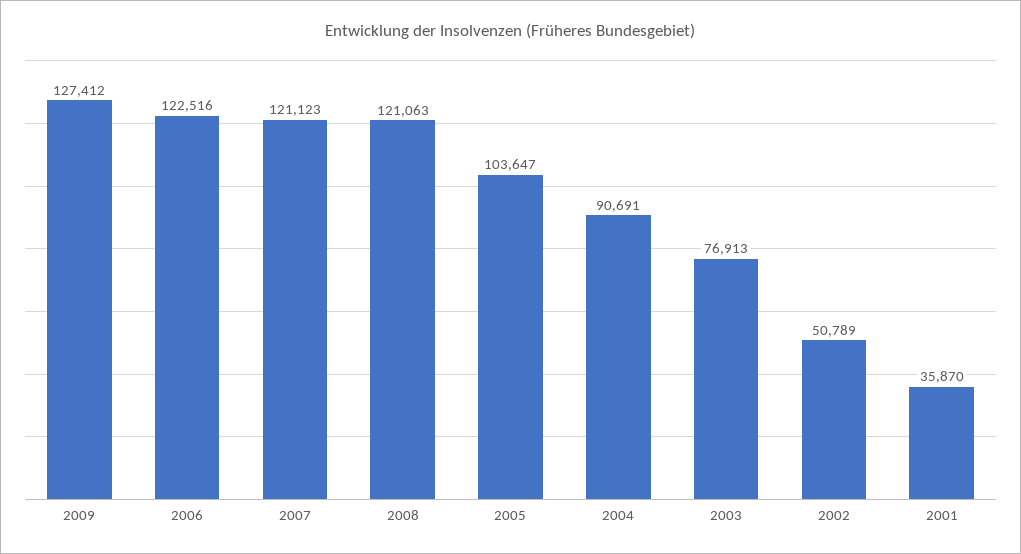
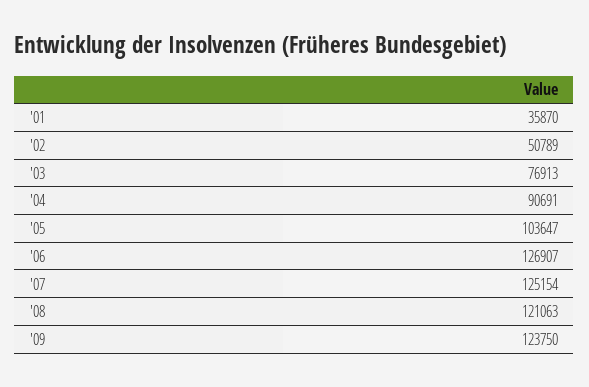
2009: 127412 -> 123750
2006: 122516 -> 126907
2007: 121123 -> 125154

